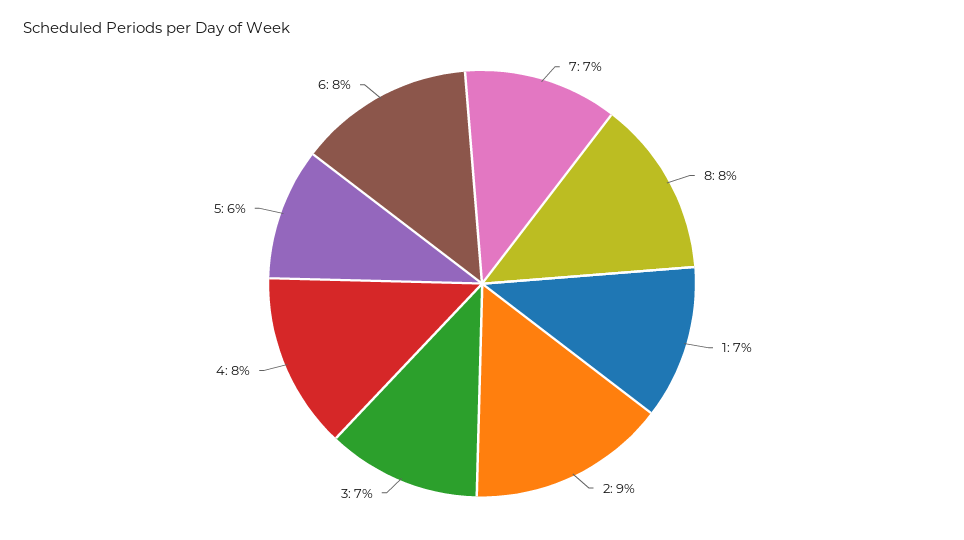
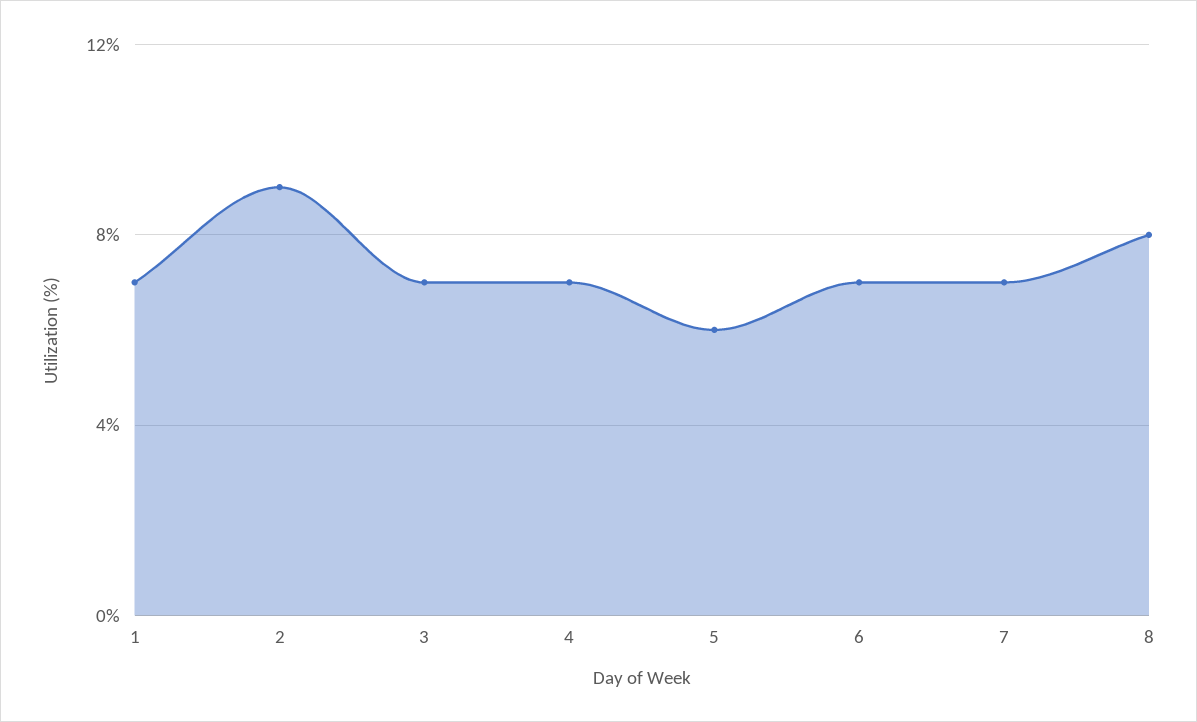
4: 8 -> 7
6: 8 -> 7

